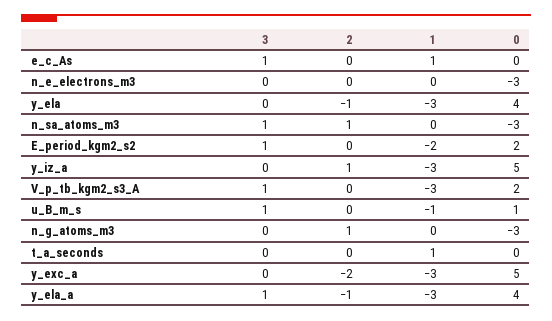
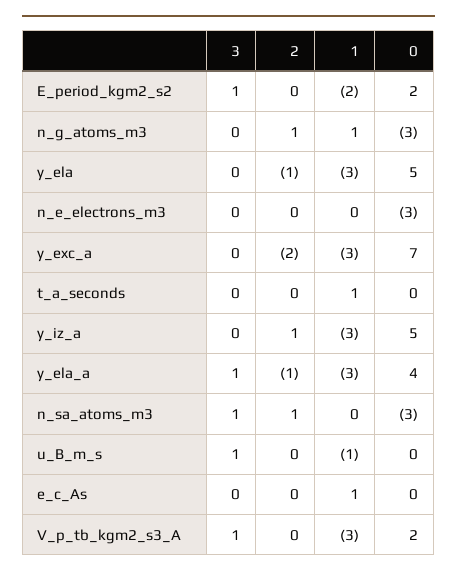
3, e_c_As: 1 -> 0
0, y_ela: 4 -> 5
0, u_B_m_s: 1 -> 0
1, n_g_atoms_m3: 0 -> 1
0, y_exc_a: 5 -> 7

